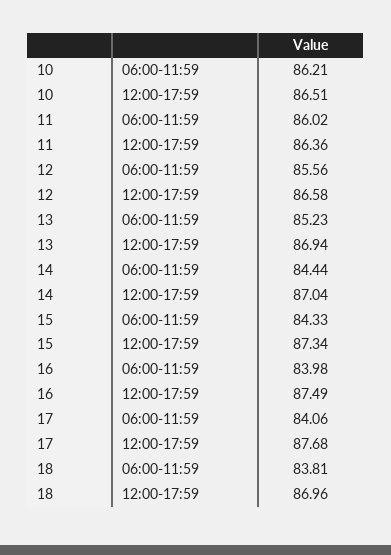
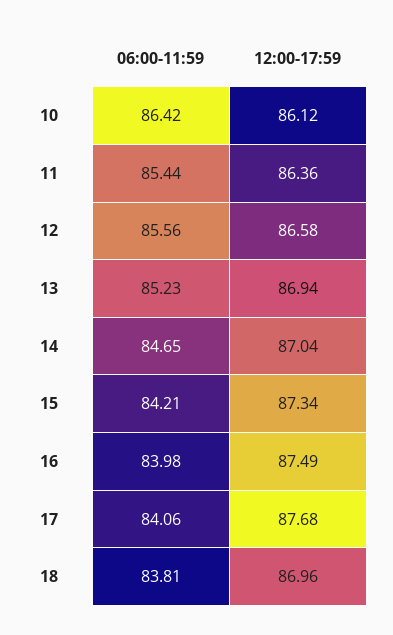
10, 06:00-11:59: 86.21 -> 86.42
10, 12:00-17:59: 86.51 -> 86.12
11, 06:00-11:59: 86.02 -> 85.44
14, 06:00-11:59: 84.44 -> 84.65
15, 06:00-11:59: 84.33 -> 84.21

